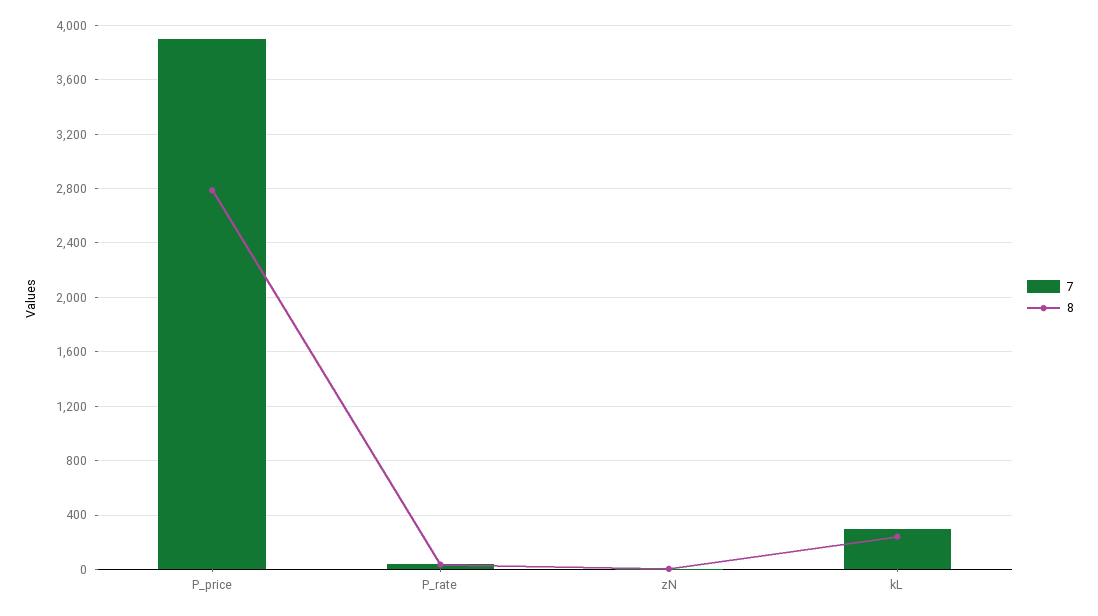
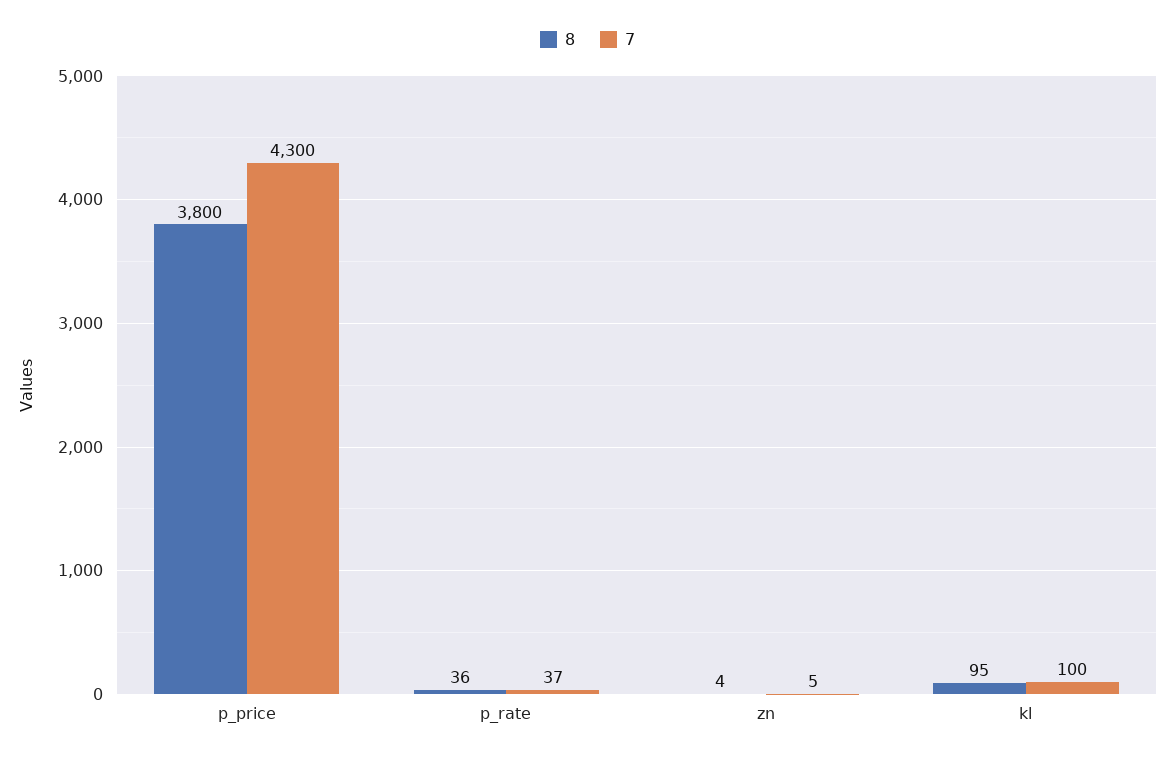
7, P_price: 3900 -> 4300
8, P_price: 2800 -> 3800
7, kL: 300 -> 100
8, kL: 250 -> 95

